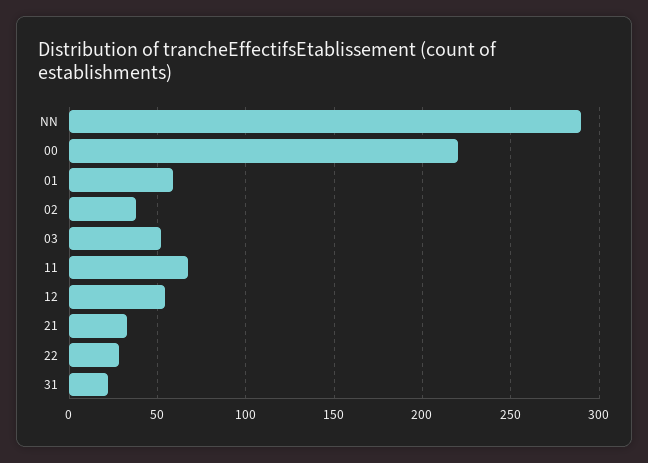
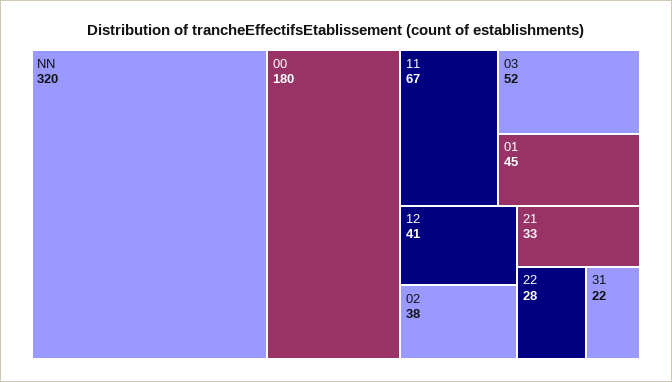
NN: 290 -> 320
00: 220 -> 180
01: 60 -> 45
12: 55 -> 41

